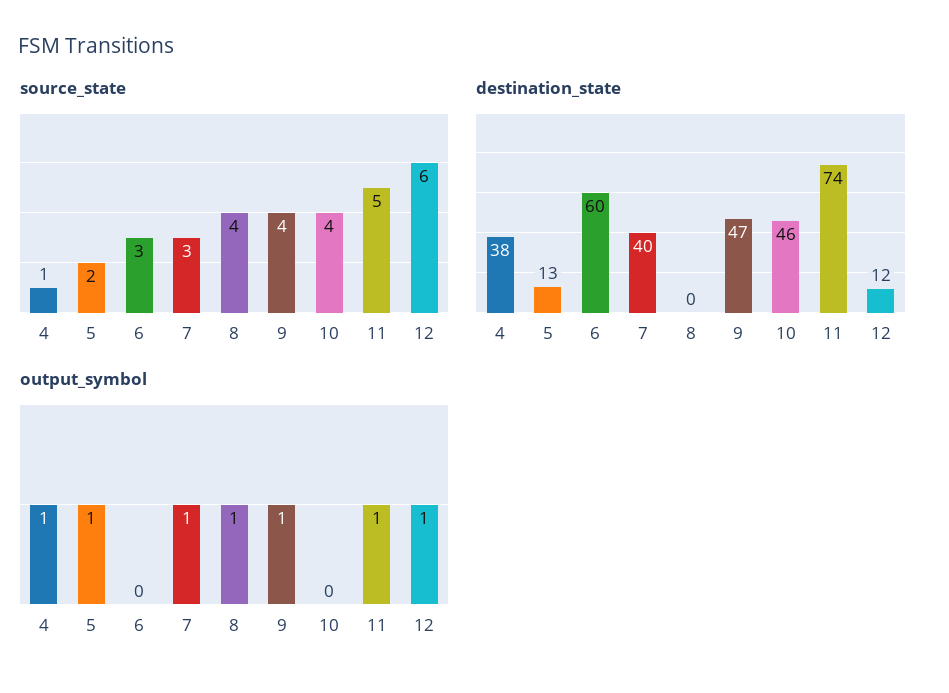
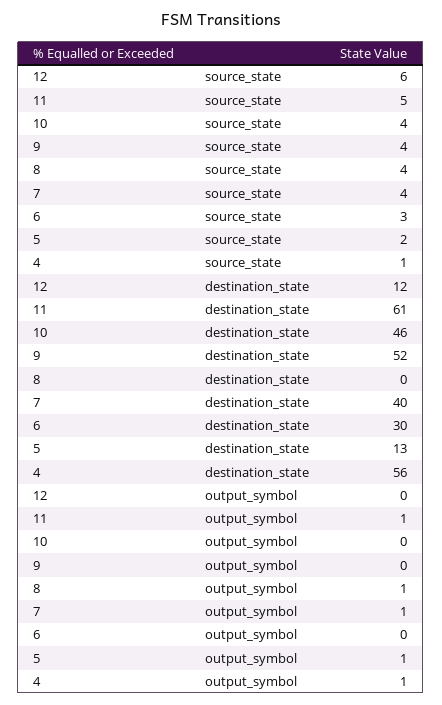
source_state, 7: 3 -> 4
destination_state, 4: 38 -> 56
destination_state, 6: 60 -> 30
destination_state, 9: 47 -> 52
destination_state, 11: 74 -> 61
output_symbol, 9: 1 -> 0
output_symbol, 12: 1 -> 0

